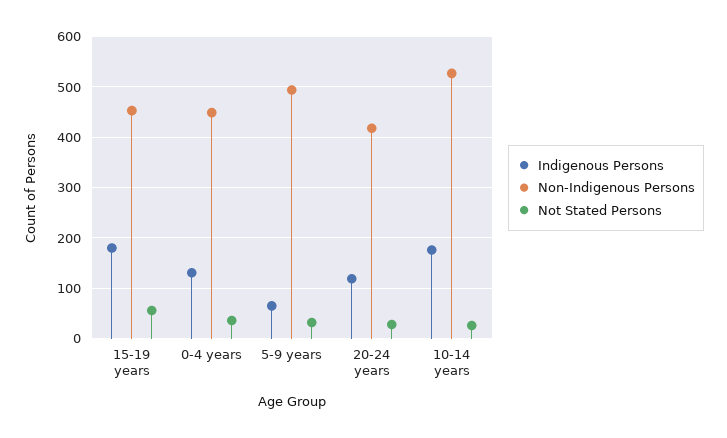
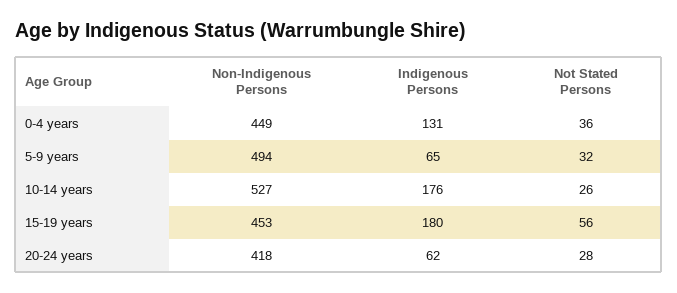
Indigenous Persons, 20-24 years: 120 -> 62

